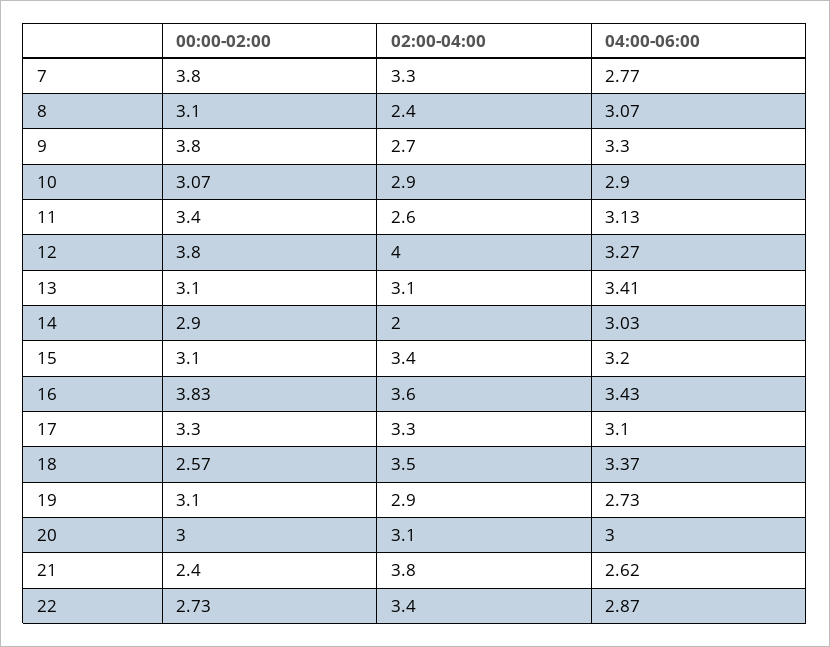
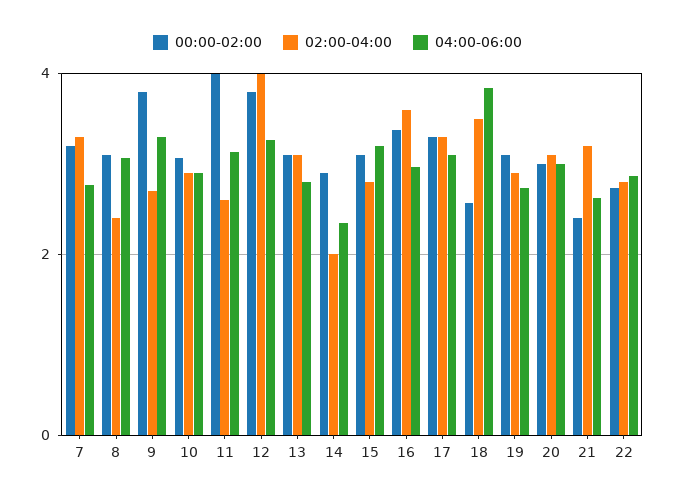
00:00-02:00, 7: 3.8 -> 3.2
00:00-02:00, 11: 3.4 -> 4
04:00-06:00, 13: 3.41 -> 2.8
04:00-06:00, 14: 3.03 -> 2.4
02:00-04:00, 15: 3.4 -> 2.8
00:00-02:00, 16: 3.83 -> 3.4
04:00-06:00, 16: 3.43 -> 3
04:00-06:00, 18: 3.37 -> 3.8
02:00-04:00, 21: 3.8 -> 3.2
02:00-04:00, 22: 3.4 -> 2.8

